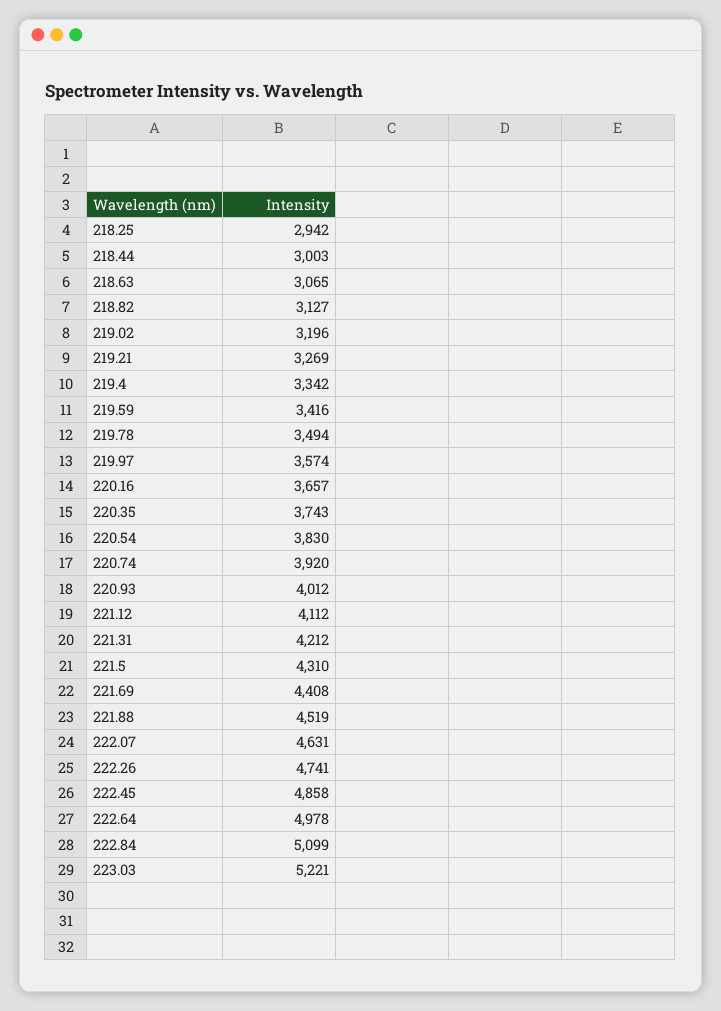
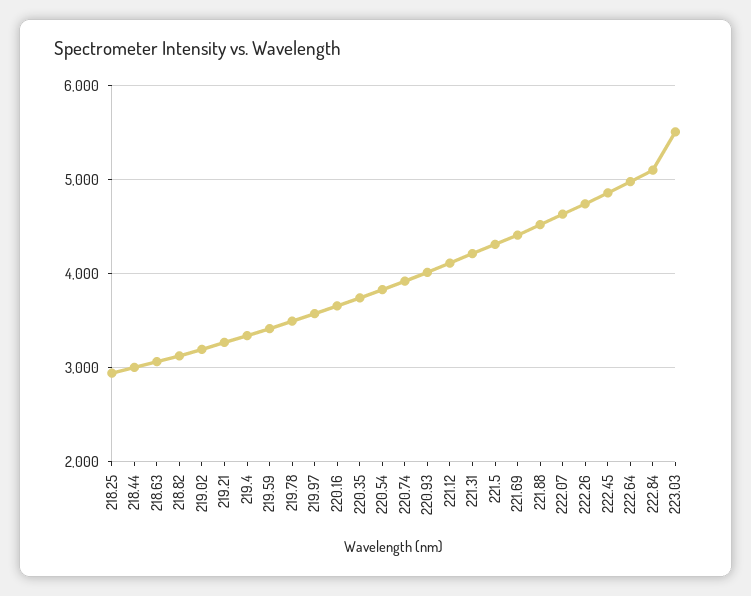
223.03: 5221 -> 5500

